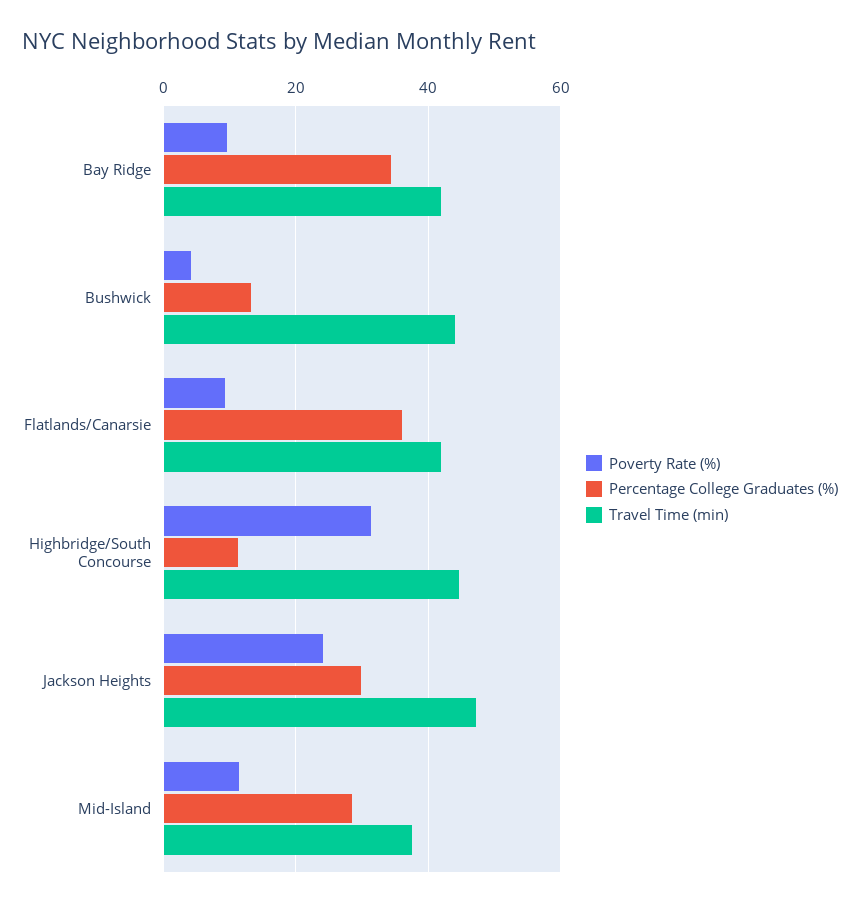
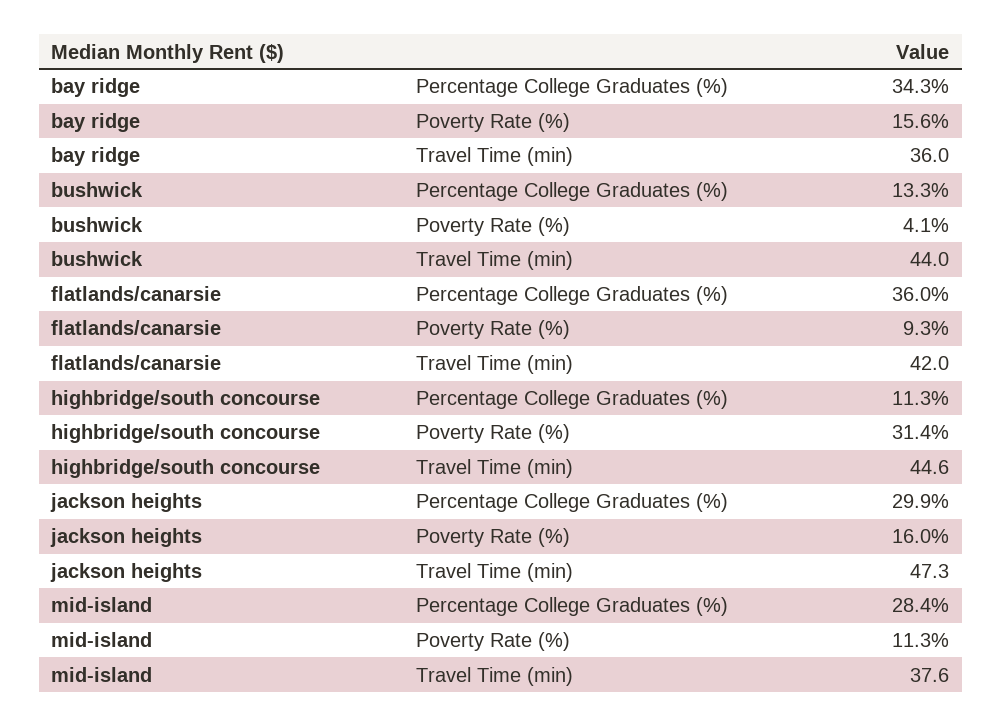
Poverty Rate (%), Bay Ridge: 10 -> 15.6
Travel Time (min), Bay Ridge: 42 -> 36
Poverty Rate (%), Jackson Heights: 24 -> 16

